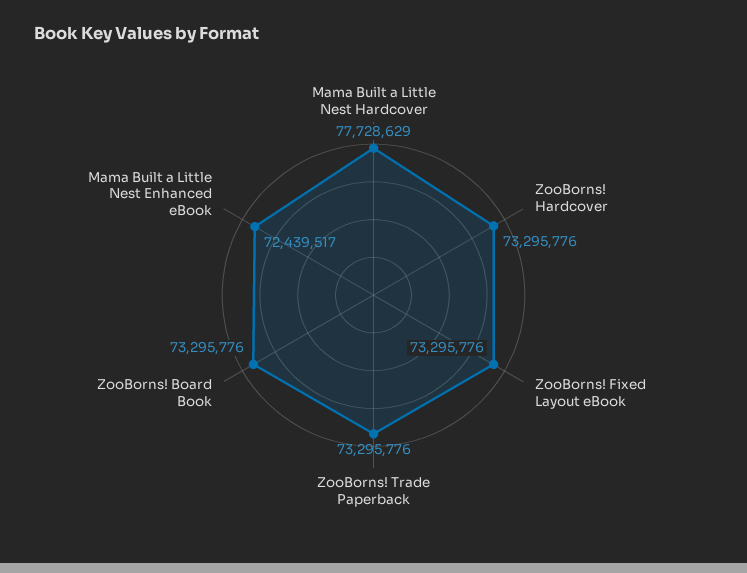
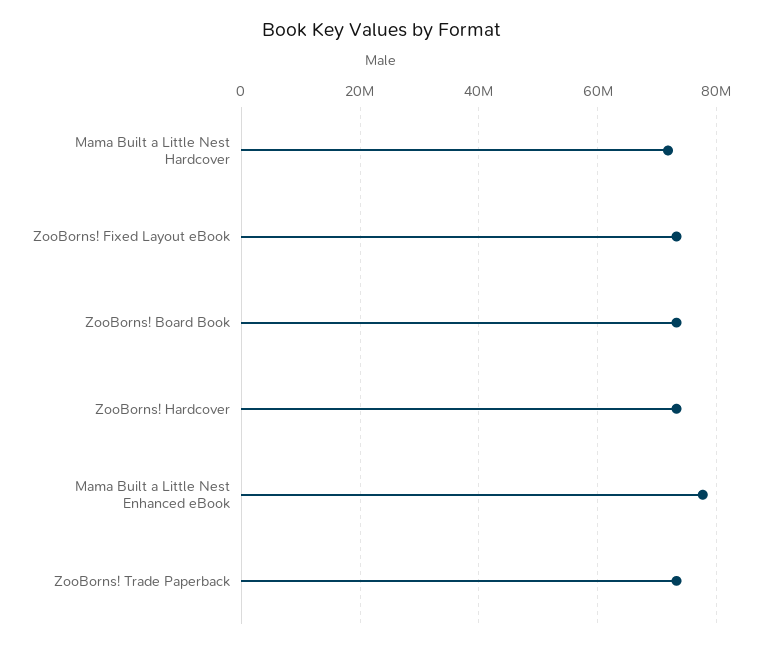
Mama Built a Little Nest Hardcover: 77728629 -> 72000000
Mama Built a Little Nest Enhanced eBook: 72439517 -> 78000000

